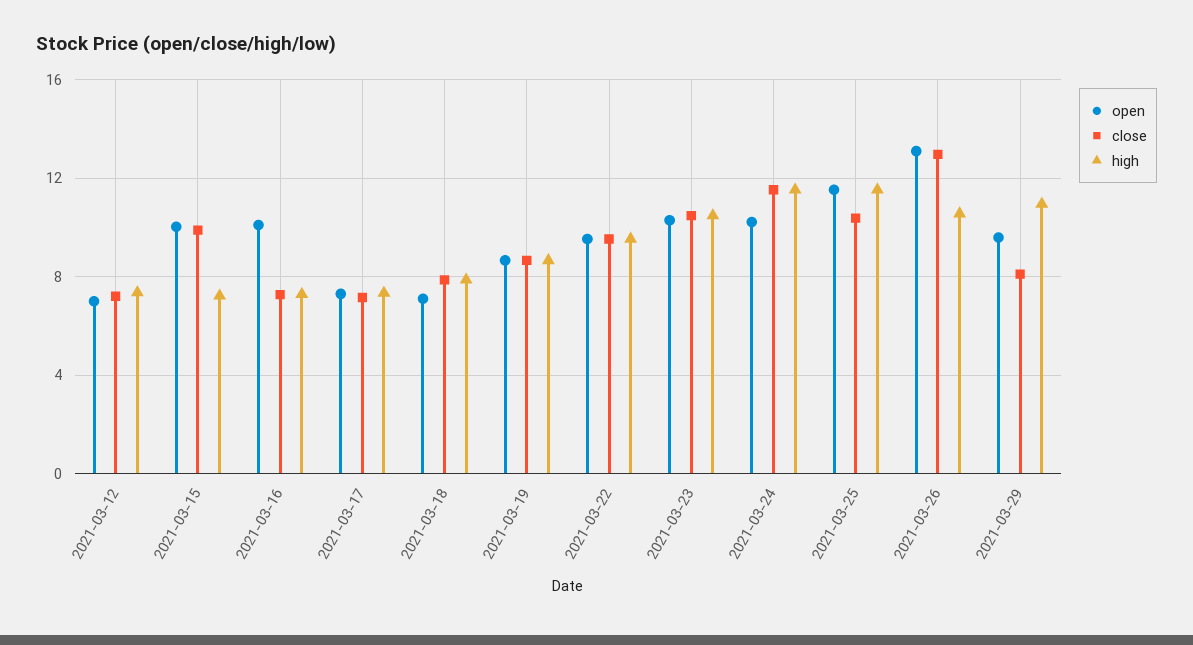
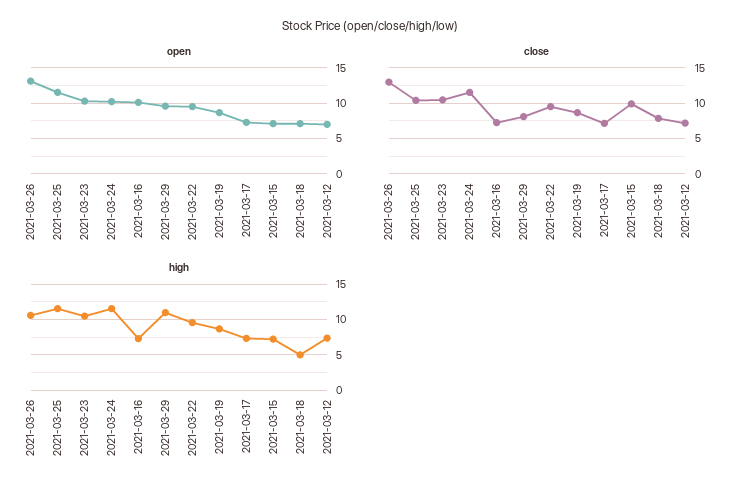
open, 2021-03-15: 10 -> 7
high, 2021-03-18: 8 -> 5

